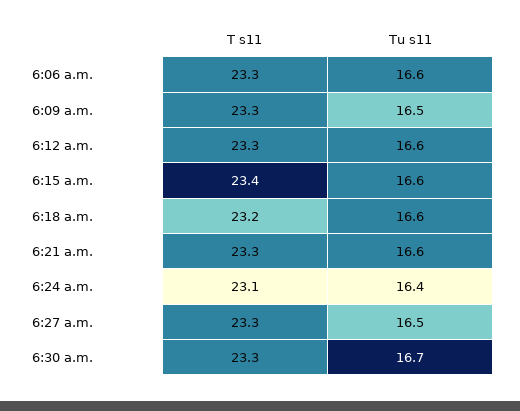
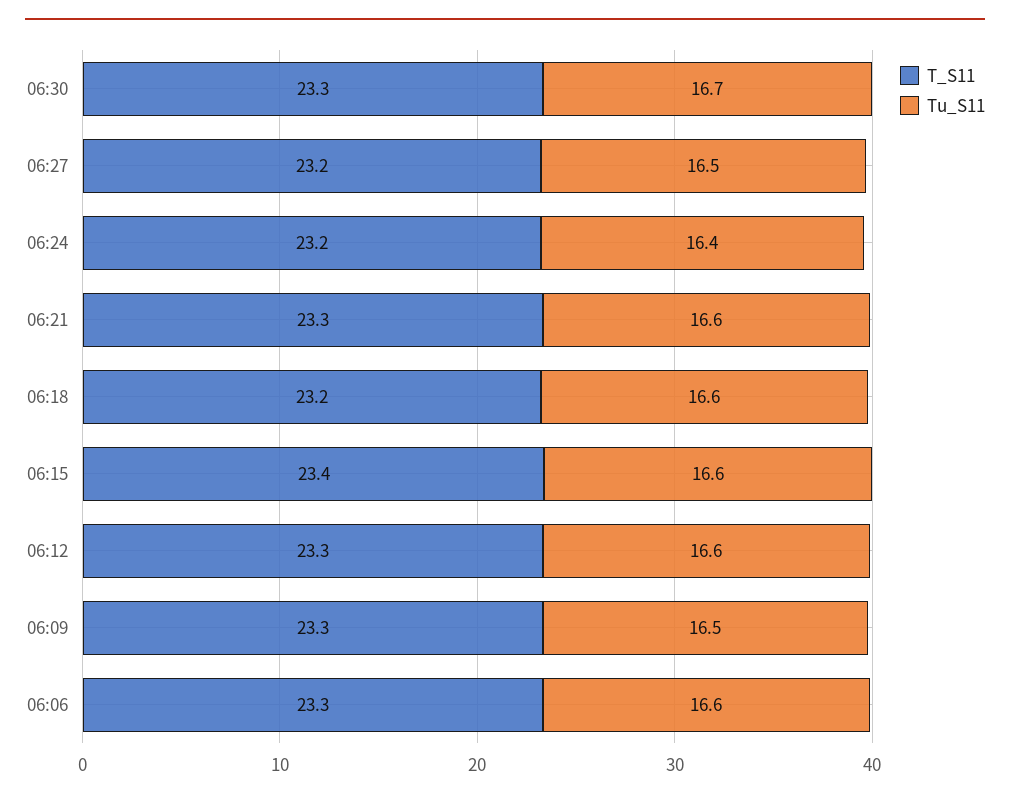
T s11, 6:24 a.m.: 23.1 -> 23.2
T s11, 6:27 a.m.: 23.3 -> 23.2

